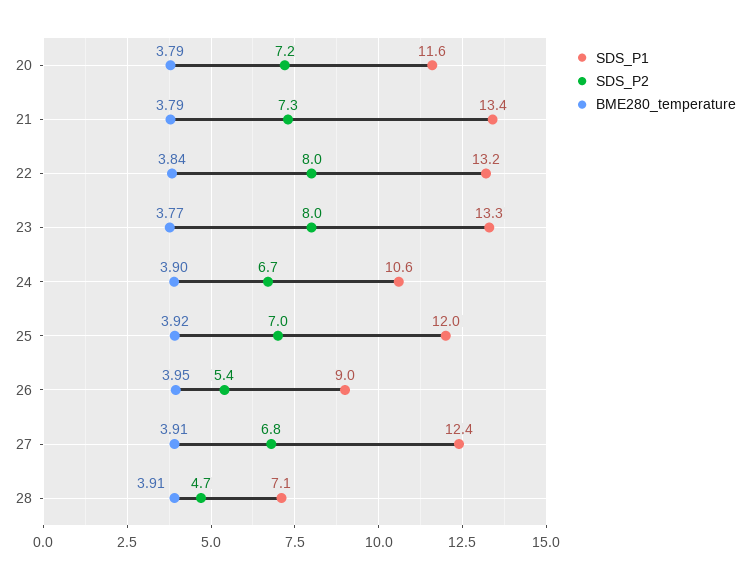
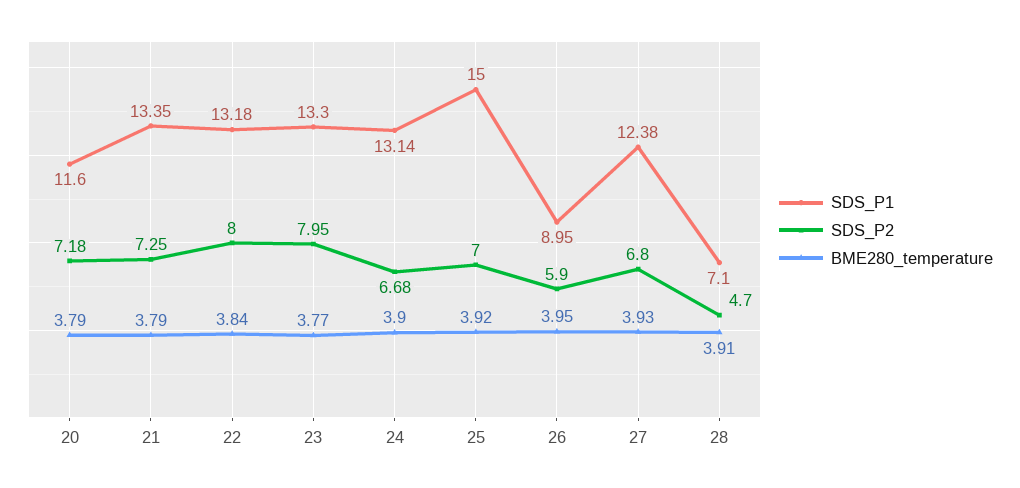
SDS_P1, 24: 10.6 -> 13.14
SDS_P1, 25: 12 -> 15
SDS_P2, 26: 5.4 -> 5.9
BME280_temperature, 27: 3.91 -> 3.93

